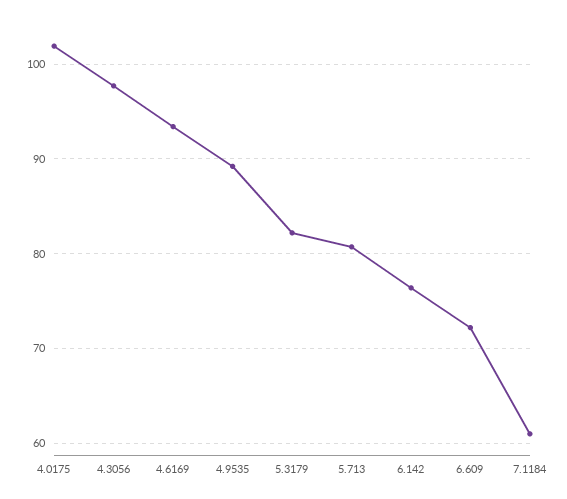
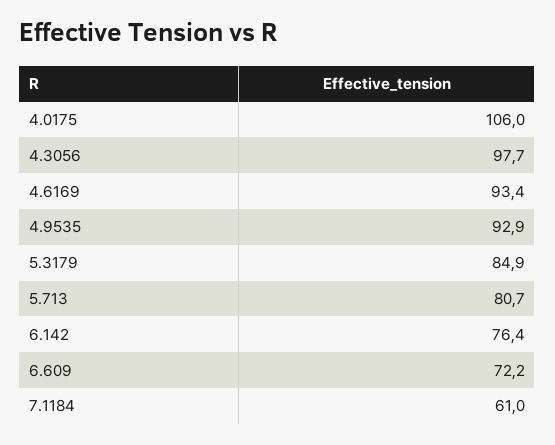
4.0175: 102 -> 106
4.9535: 89 -> 92.9
5.3179: 82 -> 84.9

